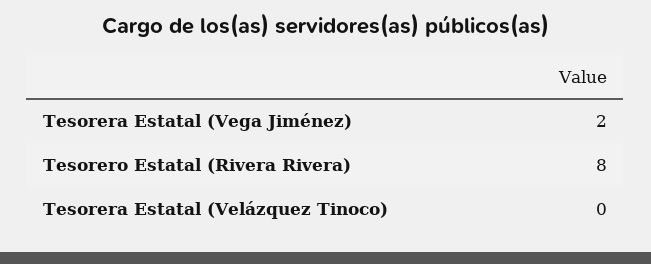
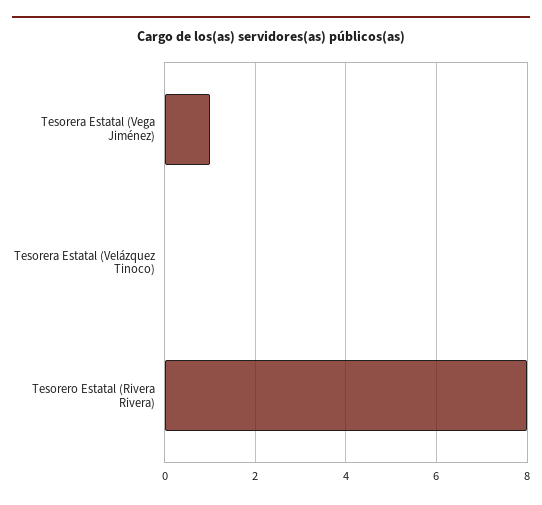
Tesorera Estatal (Vega Jiménez): 2 -> 1

